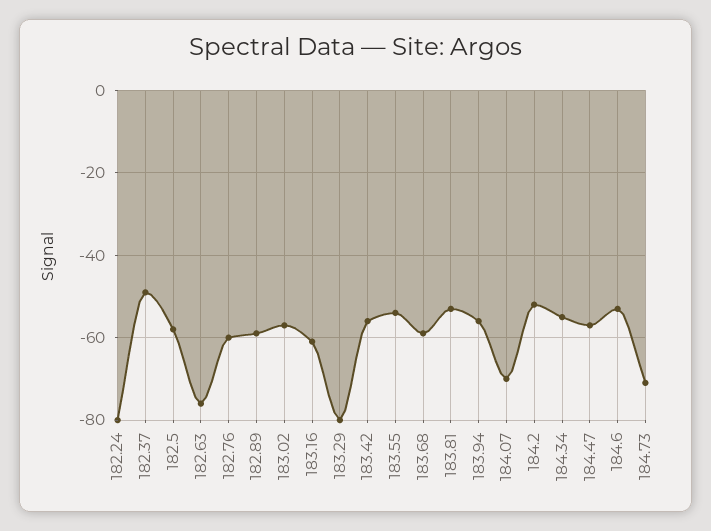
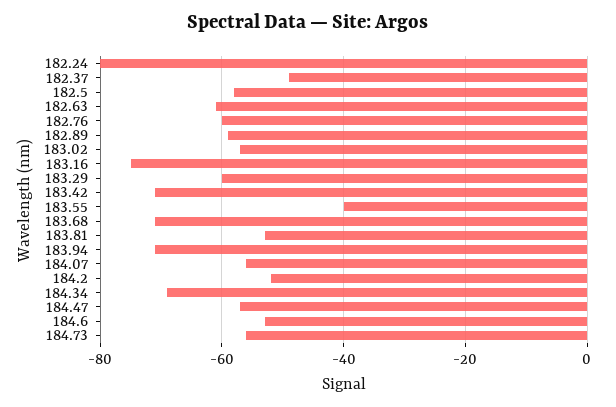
182.63: -75 -> -60
183.16: -60 -> -75
183.29: -80 -> -60
183.42: -55 -> -70
183.55: -55 -> -40
183.68: -60 -> -70
183.94: -55 -> -70
184.07: -70 -> -55
184.34: -55 -> -70
184.73: -70 -> -55

